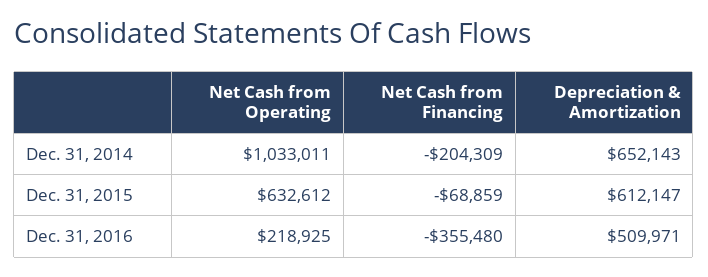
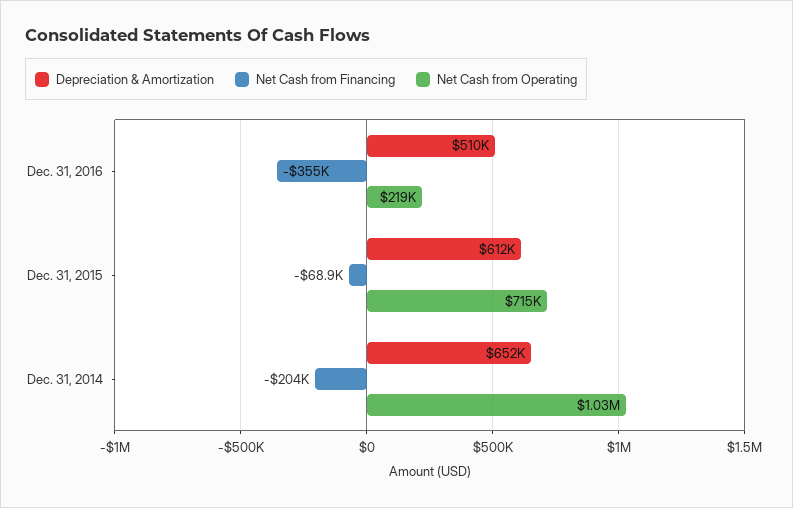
Net Cash from Operating, Dec. 31, 2015: 632612 -> 715000

